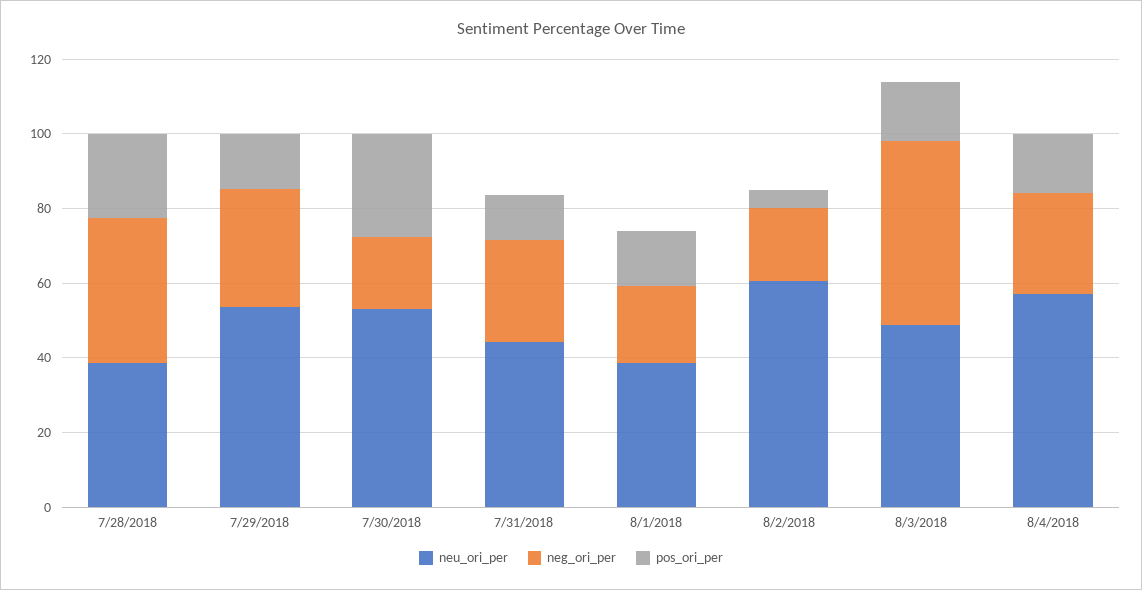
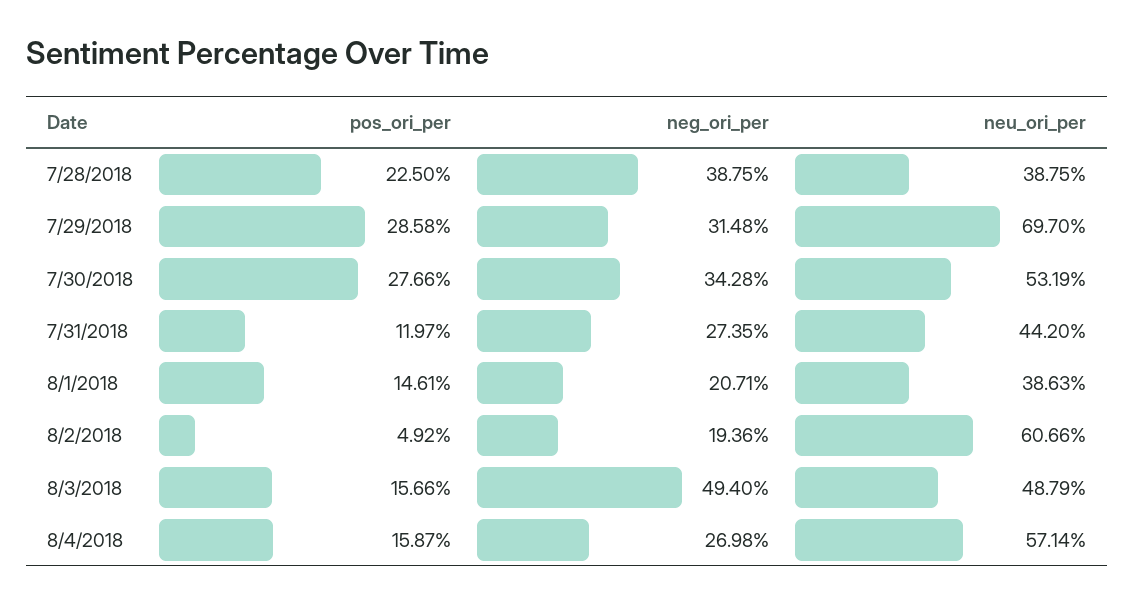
neu_ori_per, 7/29/2018: 55 -> 69.7
pos_ori_per, 7/29/2018: 15 -> 28.58
neg_ori_per, 7/30/2018: 20 -> 34.28

